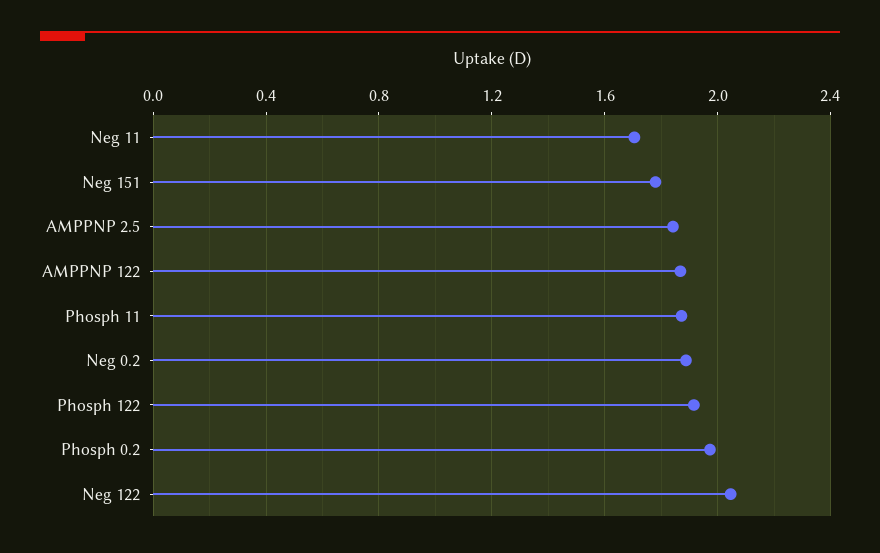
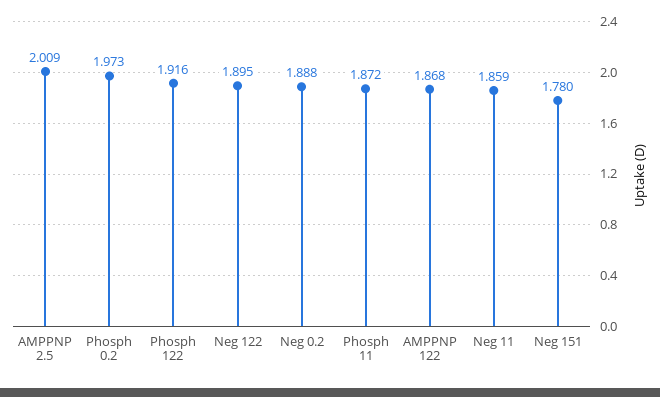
Neg 11: 1.7 -> 1.859
AMPPNP 2.5: 1.85 -> 2.009
Neg 122: 2.05 -> 1.895

